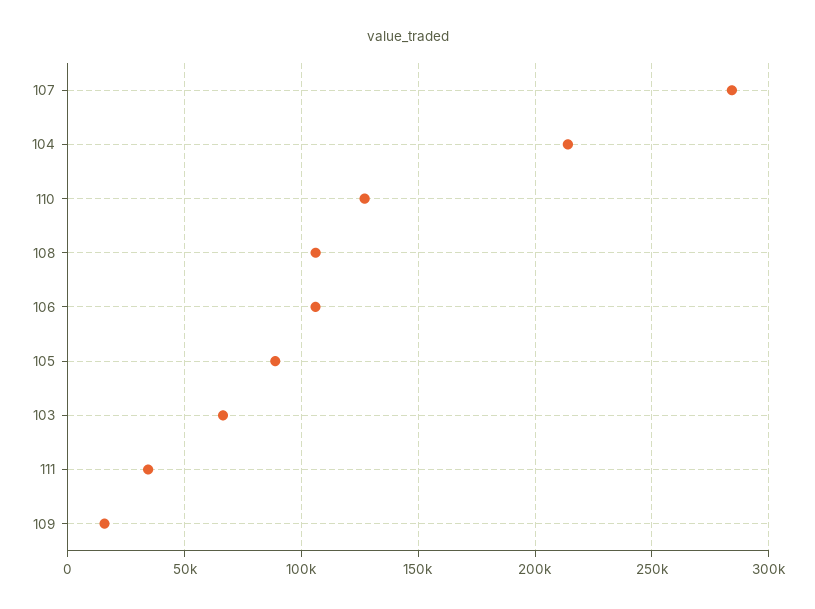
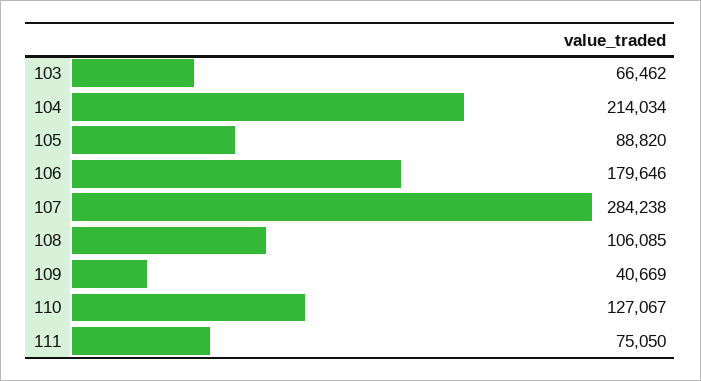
106: 105000 -> 179646
111: 35000 -> 75050
109: 15000 -> 40669

